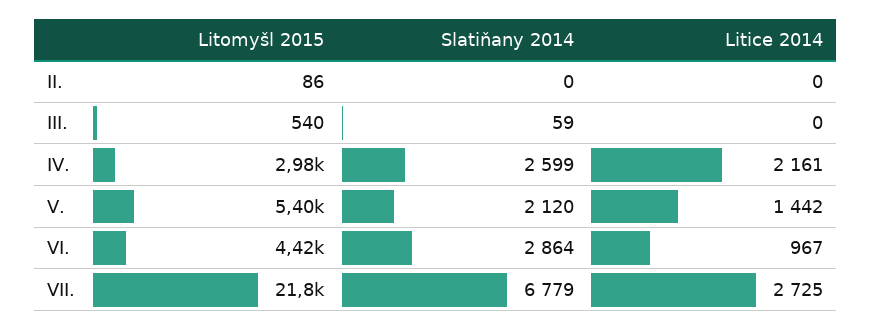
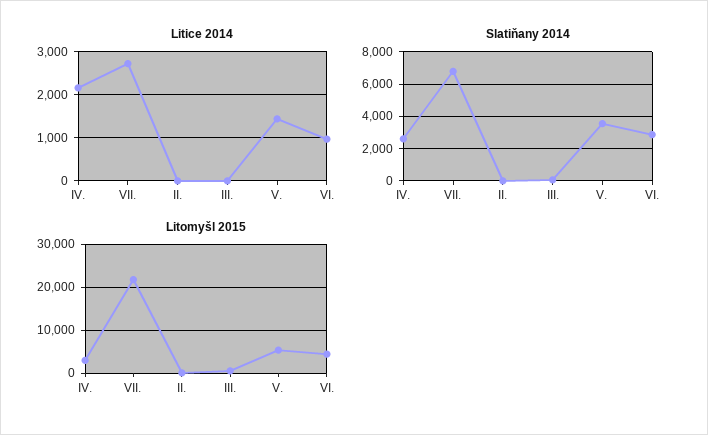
Slatiňany 2014, V.: 2120 -> 3500

